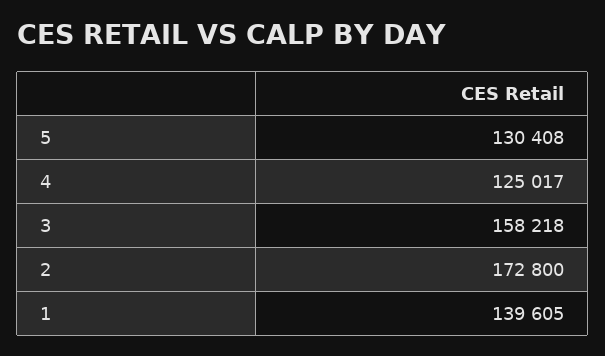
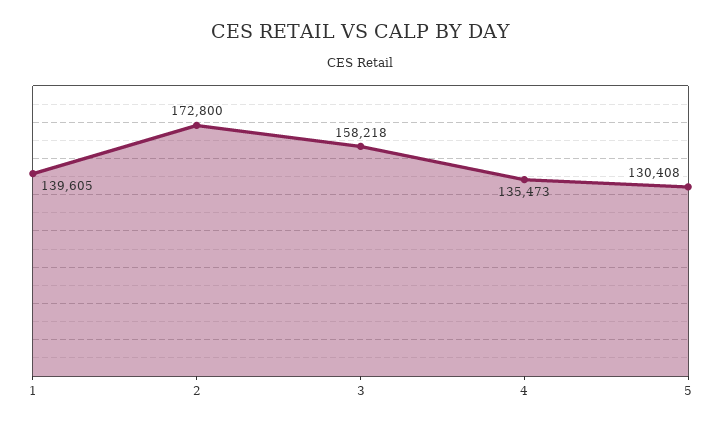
4: 125017 -> 135473

